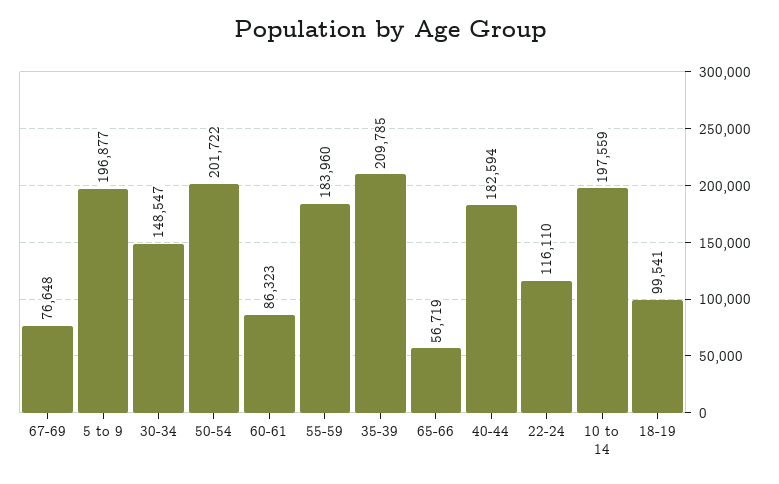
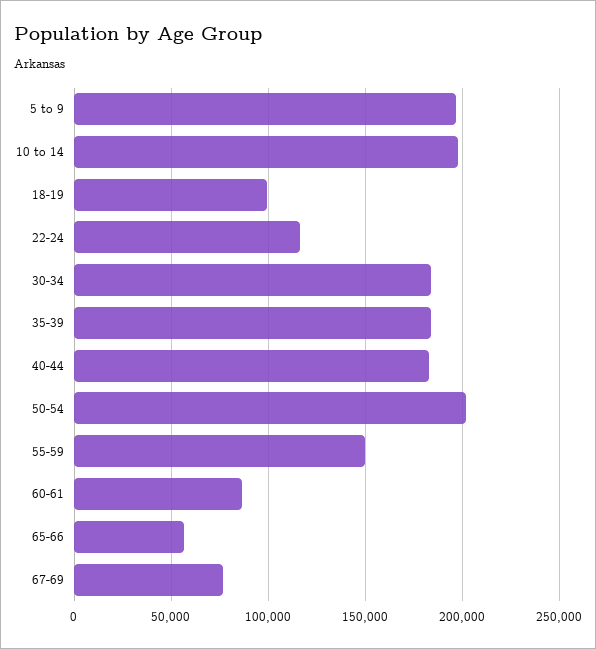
30-34: 148547 -> 185000
55-59: 183960 -> 150000
35-39: 209785 -> 185000

